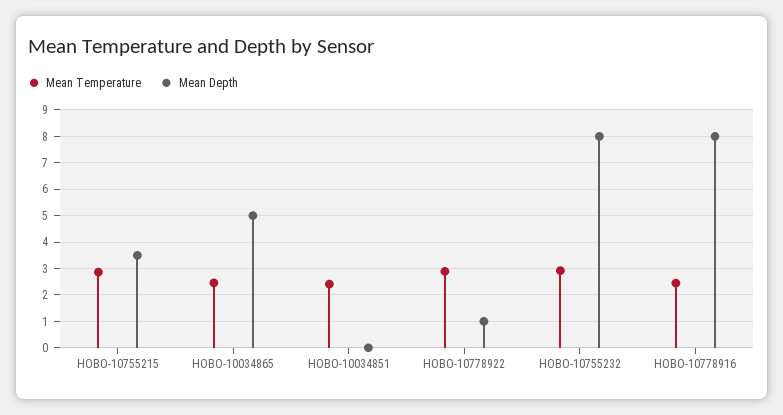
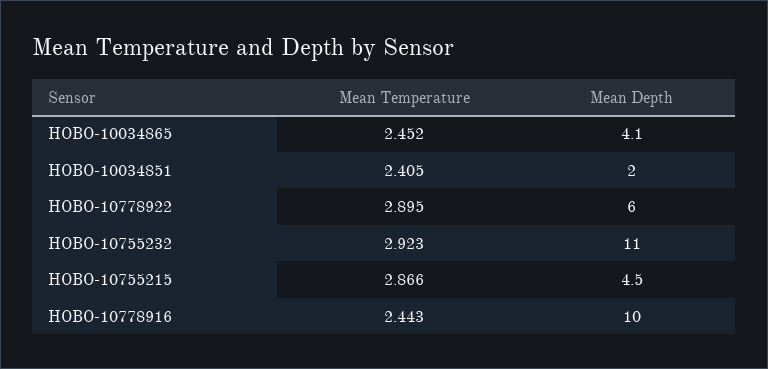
Mean Depth, HOBO-10755215: 3.5 -> 4.5
Mean Depth, HOBO-10034865: 5 -> 4.1
Mean Depth, HOBO-10034851: 0 -> 2
Mean Depth, HOBO-10778922: 1 -> 6
Mean Depth, HOBO-10755232: 8 -> 11
Mean Depth, HOBO-10778916: 8 -> 10

